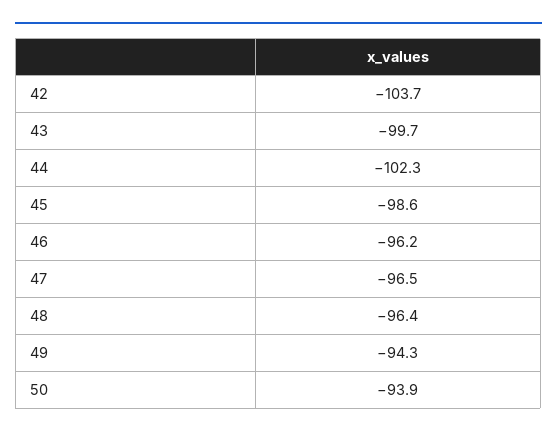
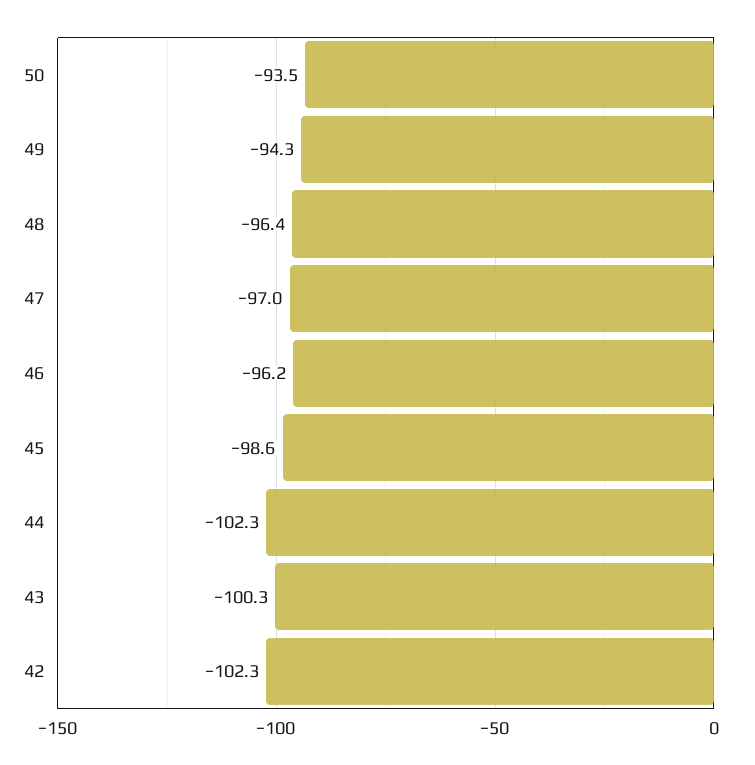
42: -103.7 -> -102.3
43: -99.7 -> -100.3
47: -96.5 -> -97
50: -93.9 -> -93.5

